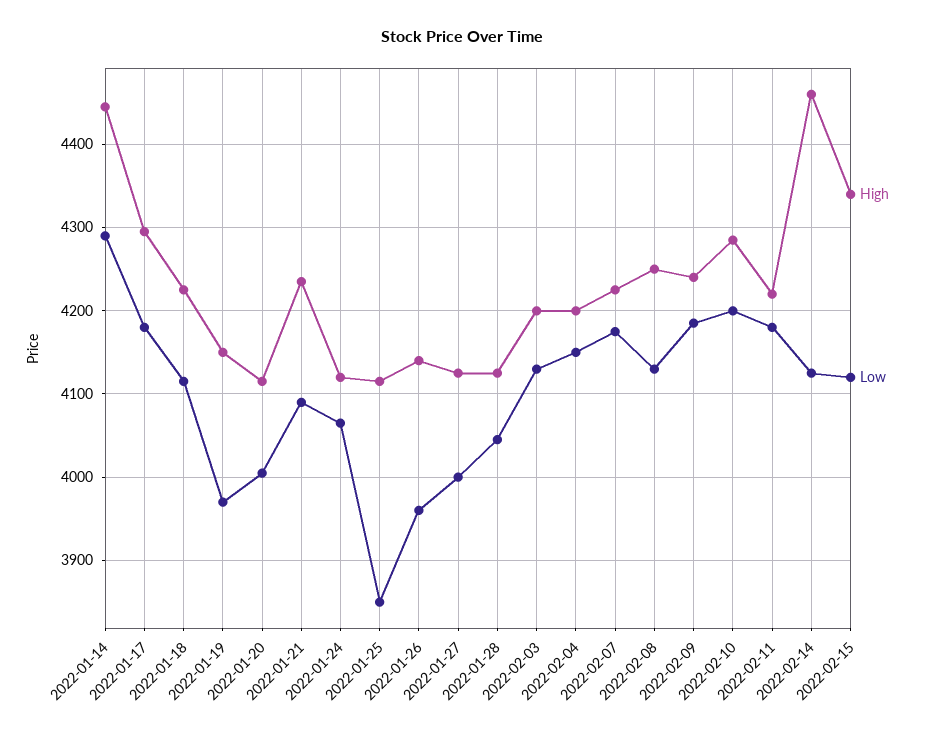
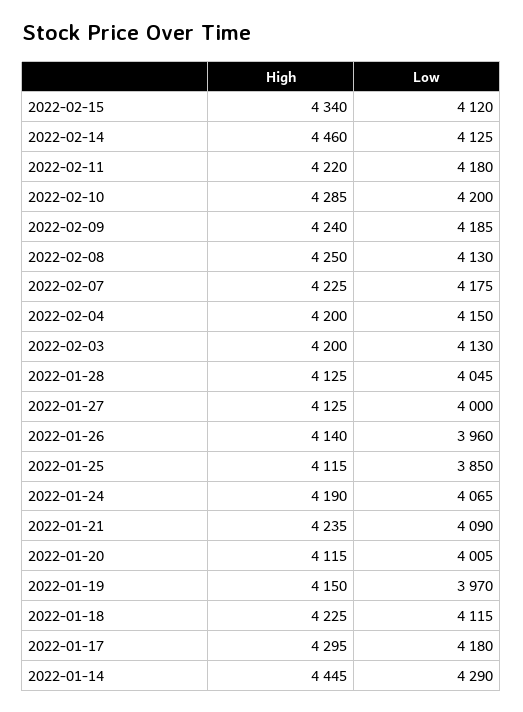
High, 2022-01-24: 4120 -> 4190

